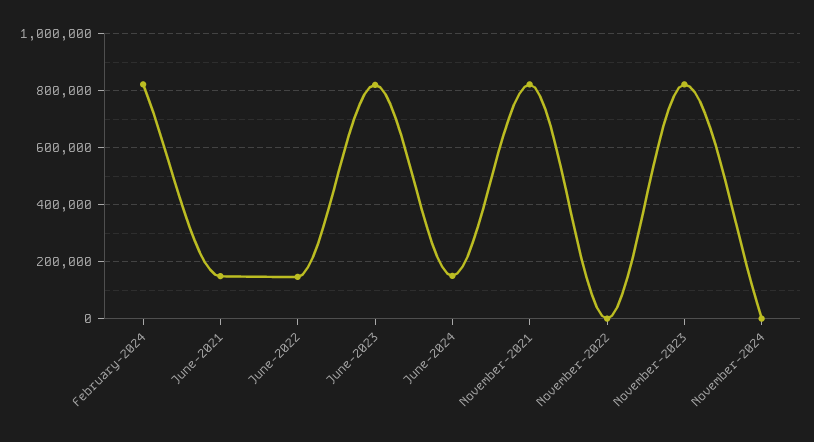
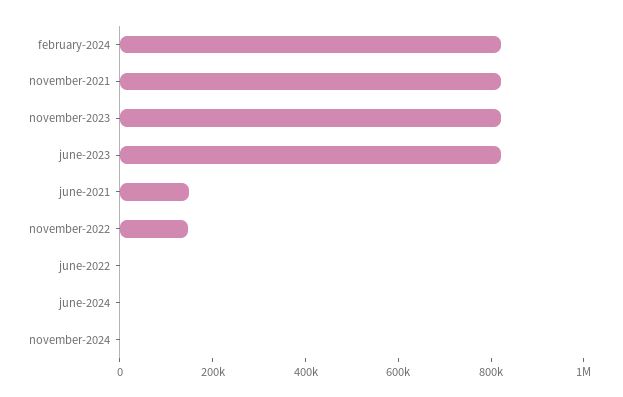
June-2022: 150000 -> 0
June-2024: 150000 -> 0
November-2022: 0 -> 150000

